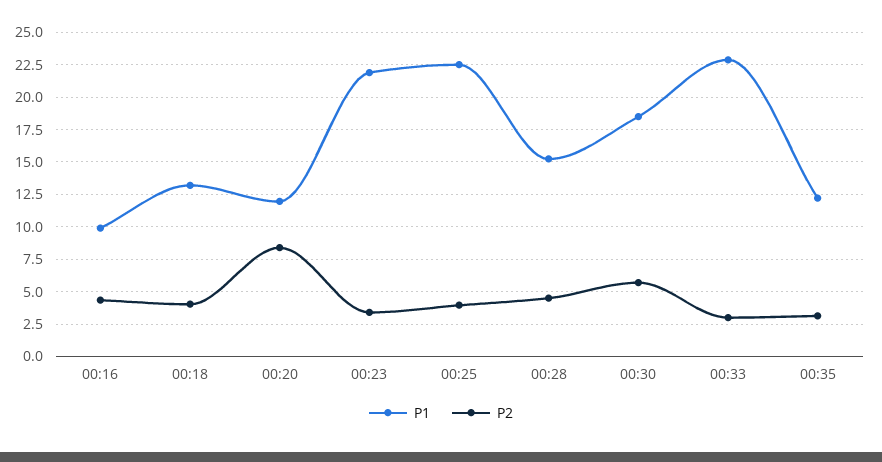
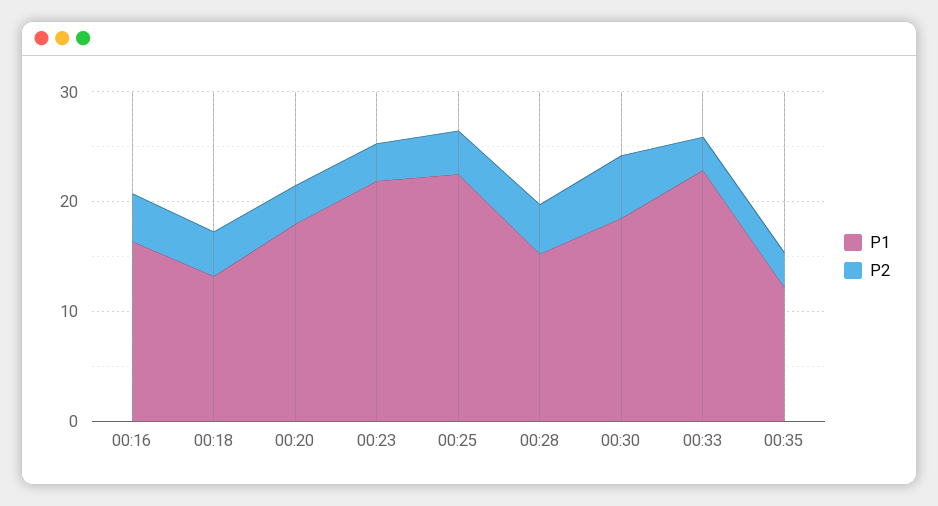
P1, 00:16: 10 -> 16
P1, 00:20: 12 -> 18
P2, 00:20: 8.5 -> 4

